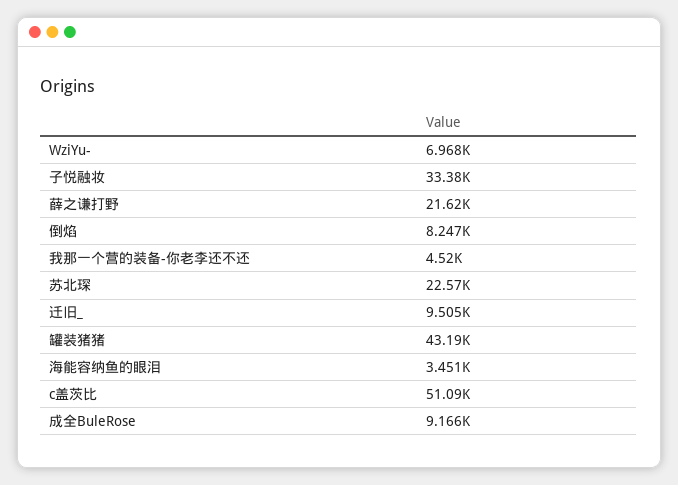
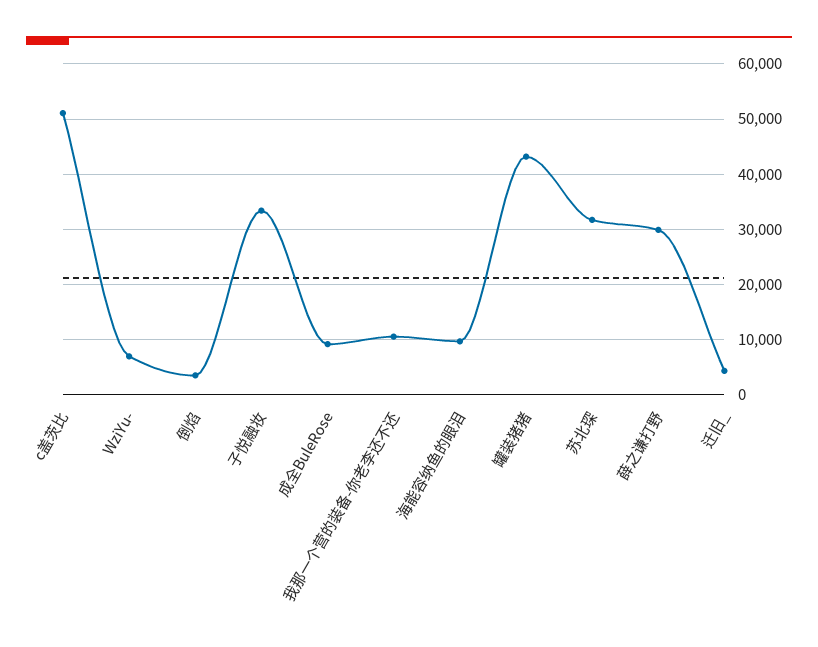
薛之谦打野: 21620 -> 30000
倒焰: 8247 -> 4000
我那一个营的装备-你老李还不还: 4520 -> 10000
苏北琛: 22570 -> 32000
迁旧_: 9505 -> 4000
海能容纳鱼的眼泪: 3451 -> 10000

